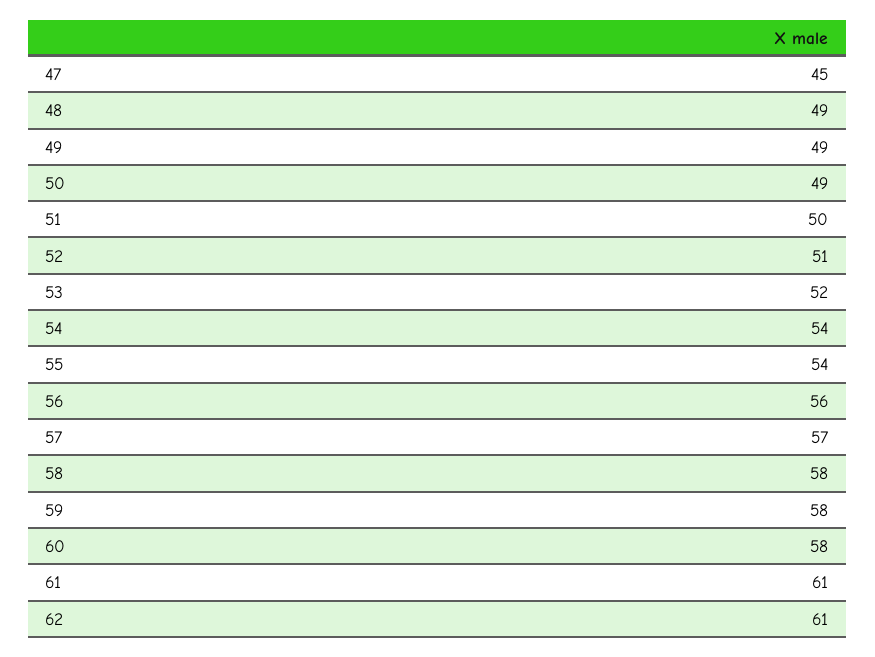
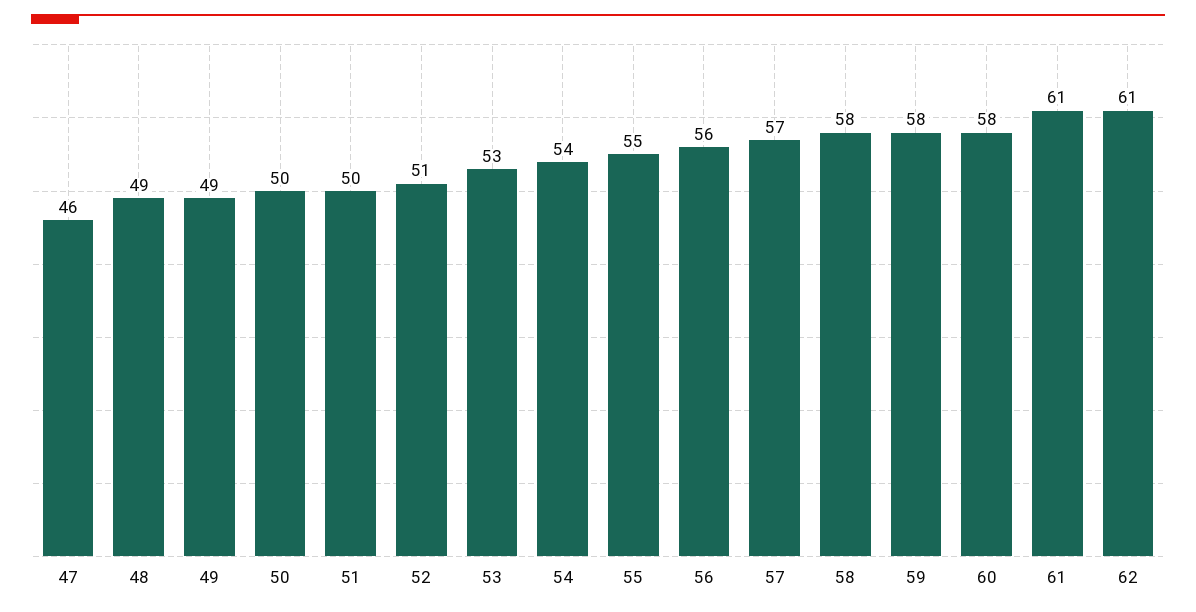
47: 45 -> 46
50: 49 -> 50
53: 52 -> 53
55: 54 -> 55

